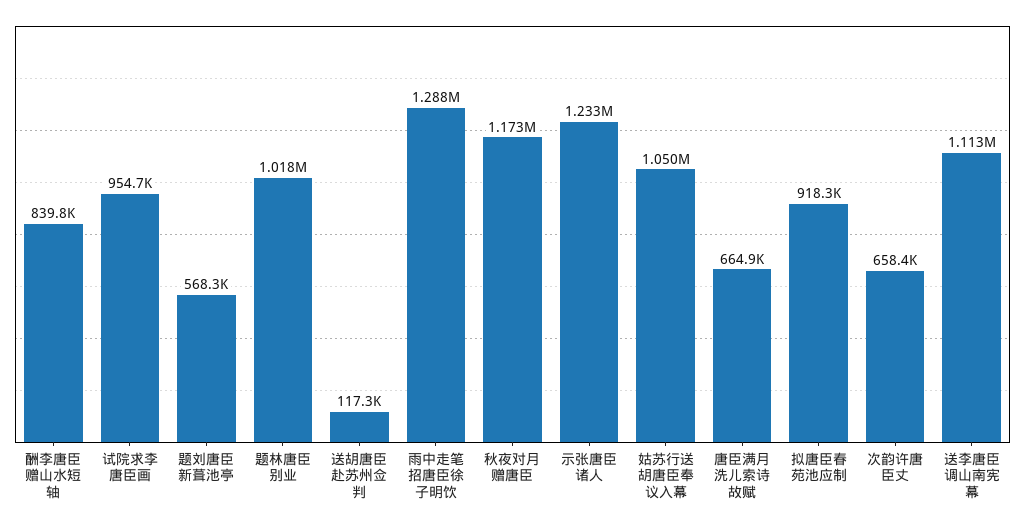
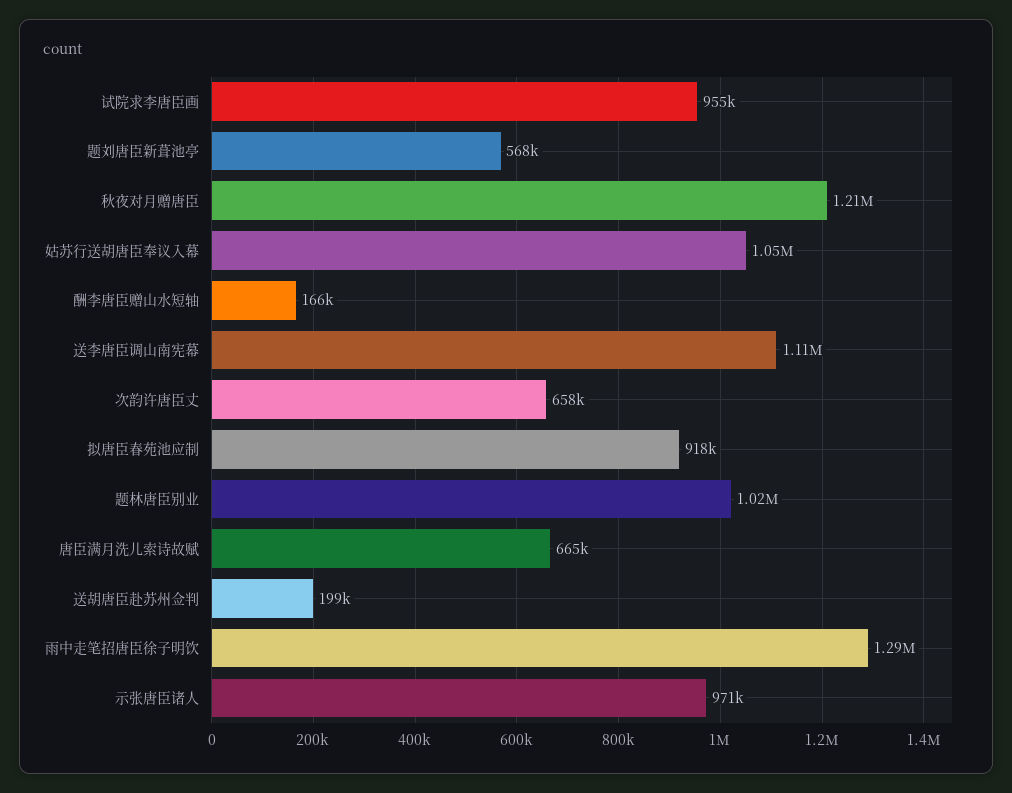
酬李唐臣赠山水短轴: 839800 -> 166000
送胡唐臣赴苏州佥判: 117300 -> 199000
秋夜对月赠唐臣: 1173000 -> 1210000
示张唐臣诸人: 1233000 -> 971000

